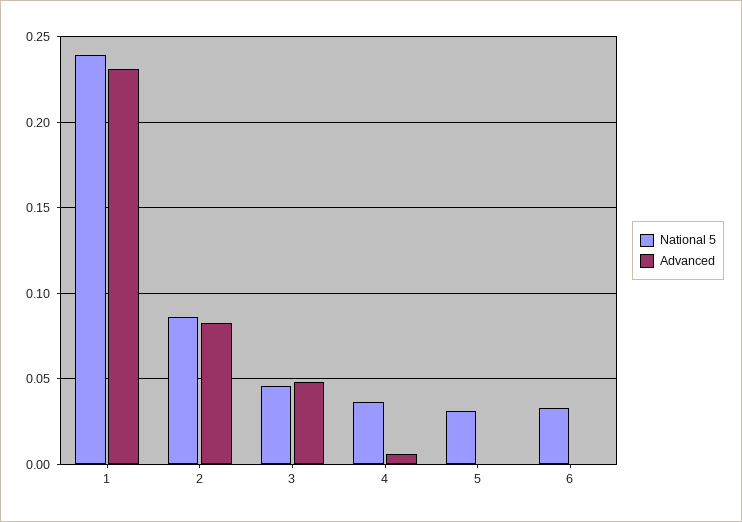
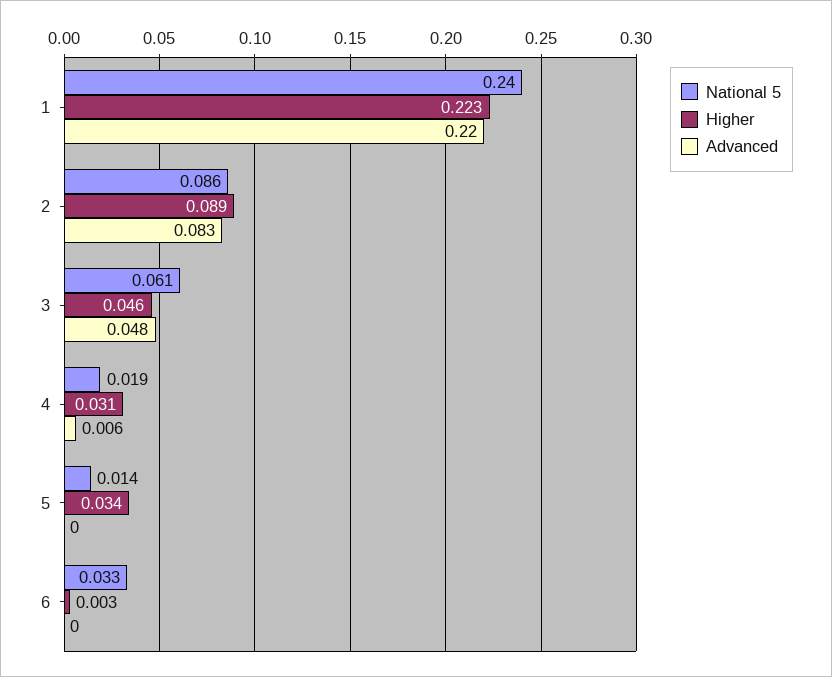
Advanced, 1: 0.23 -> 0.22
National 5, 3: 0.045 -> 0.061
National 5, 4: 0.035 -> 0.019
National 5, 5: 0.03 -> 0.014
Higher, 1: none -> 0.223
Higher, 2: none -> 0.089
Higher, 3: none -> 0.046
Higher, 4: none -> 0.031
Higher, 5: none -> 0.034
Higher, 6: none -> 0.003

